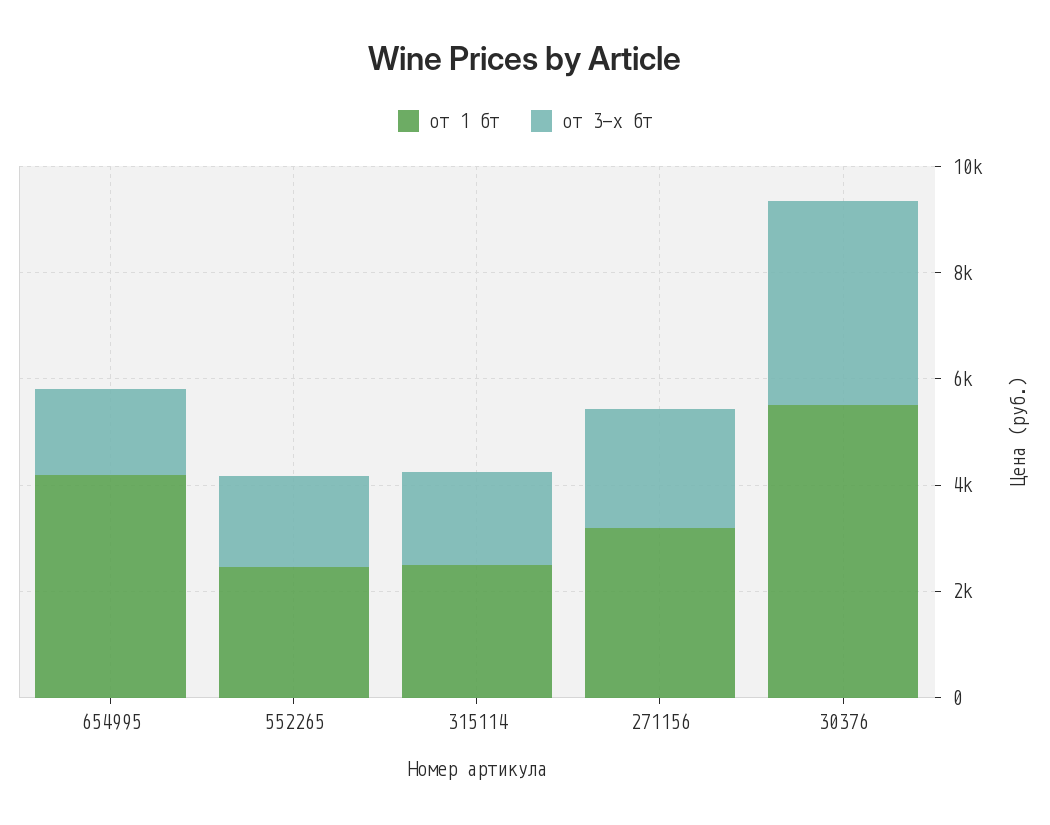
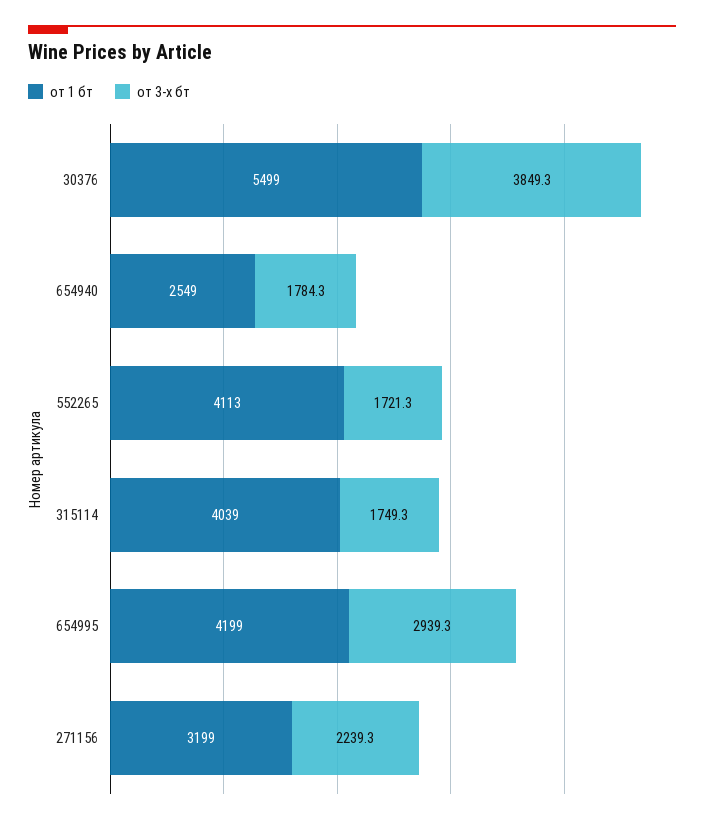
от 3-х бт, 654995: 1500 -> 2939.3
от 1 бт, 552265: 2500 -> 4113
от 1 бт, 315114: 2500 -> 4039
от 1 бт, 654940: none -> 2549
от 3-х бт, 654940: none -> 1784.3

